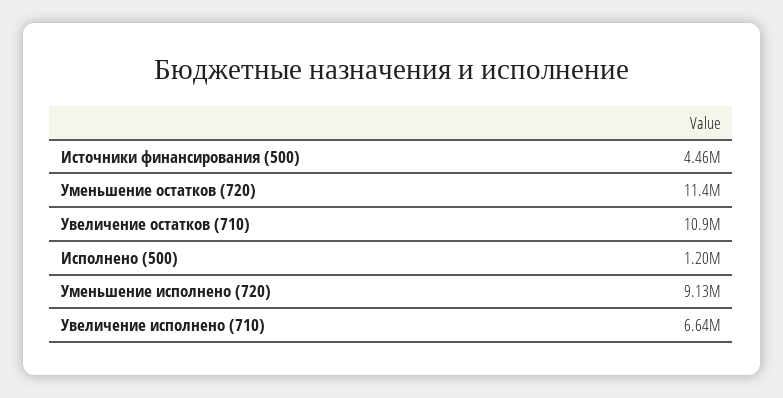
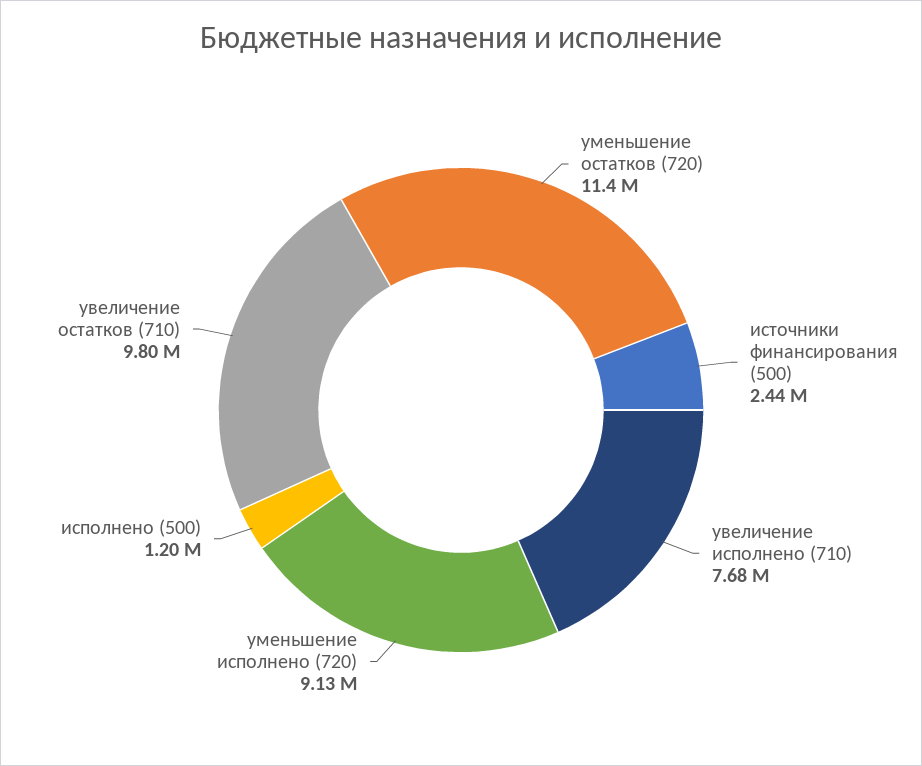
Источники финансирования (500): 4460000 -> 2440000
Увеличение остатков (710): 10900000 -> 9800000
Увеличение исполнено (710): 6640000 -> 7680000

